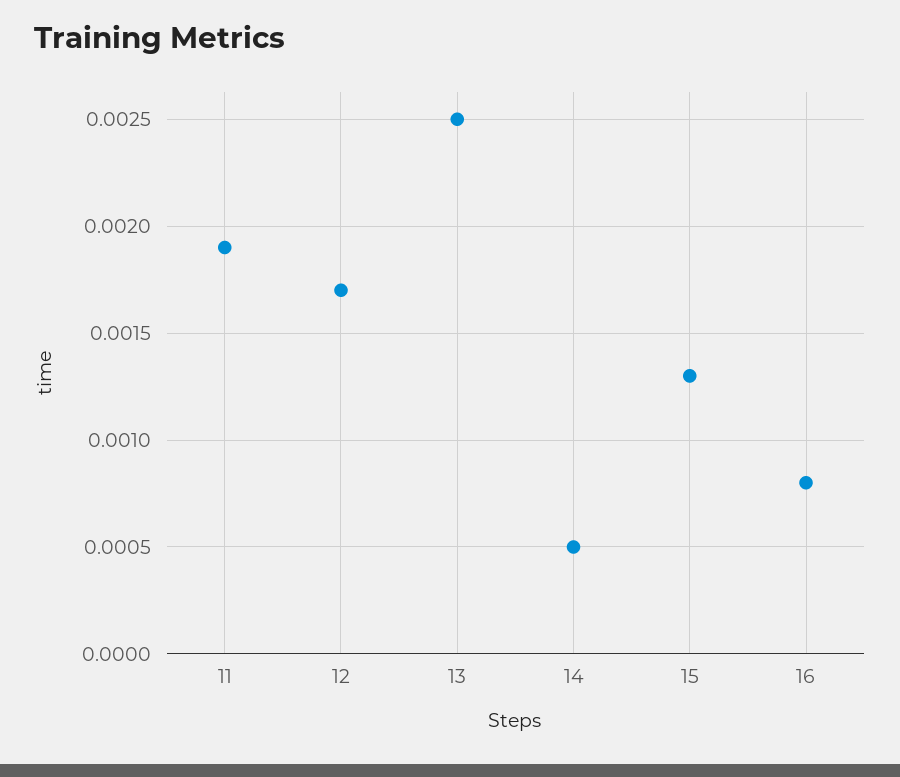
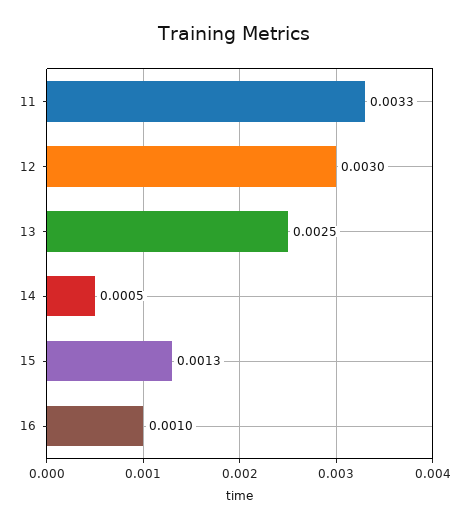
11: 0.0019 -> 0.0033
12: 0.0017 -> 0.003
16: 0.0008 -> 0.001

